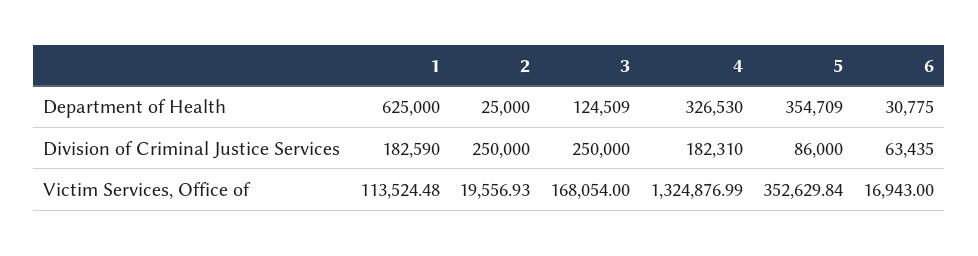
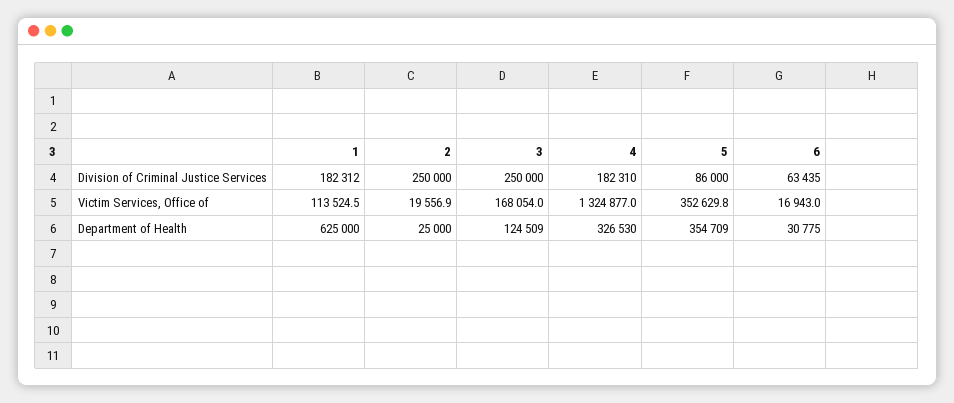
1, Division of Criminal Justice Services: 182590 -> 182312

